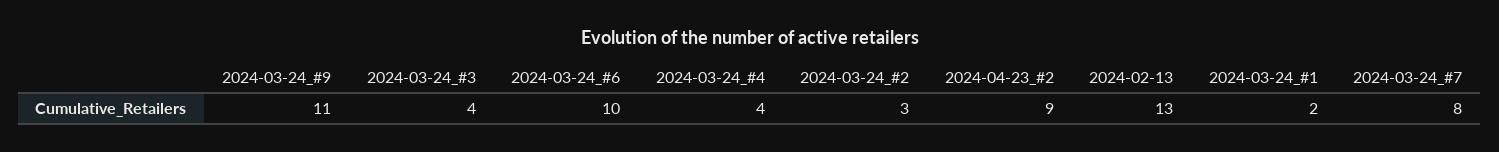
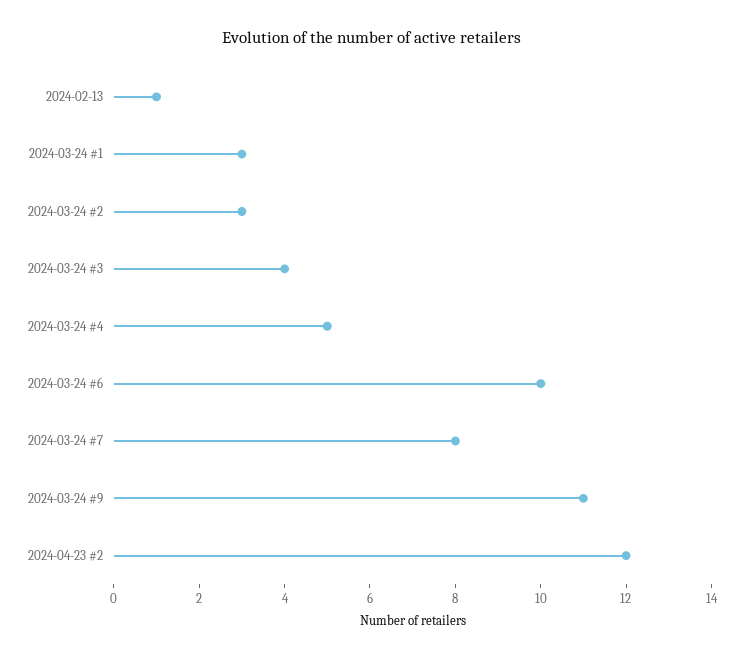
2024-03-24_#4: 4 -> 5
2024-04-23_#2: 9 -> 12
2024-02-13: 13 -> 1
2024-03-24_#1: 2 -> 3

